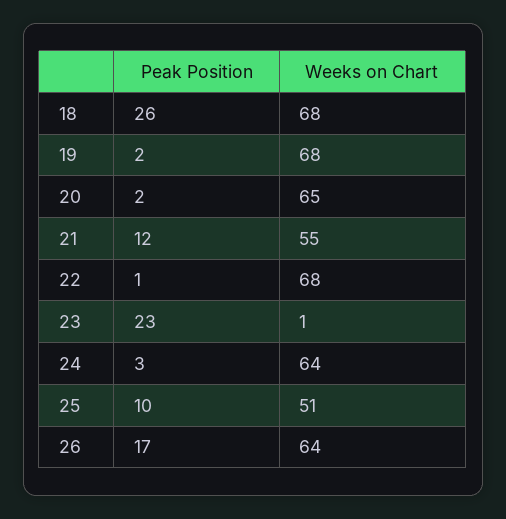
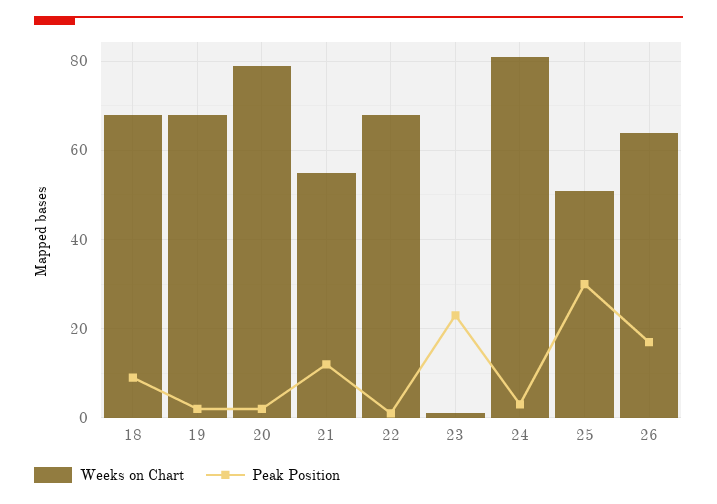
Peak Position, 18: 26 -> 10
Weeks on Chart, 20: 65 -> 80
Weeks on Chart, 24: 64 -> 80
Peak Position, 25: 10 -> 30

